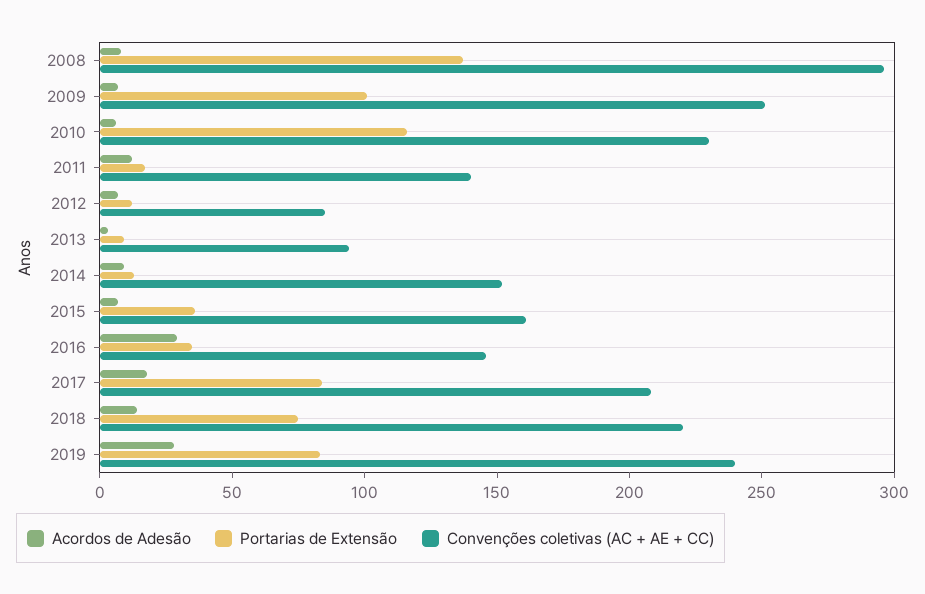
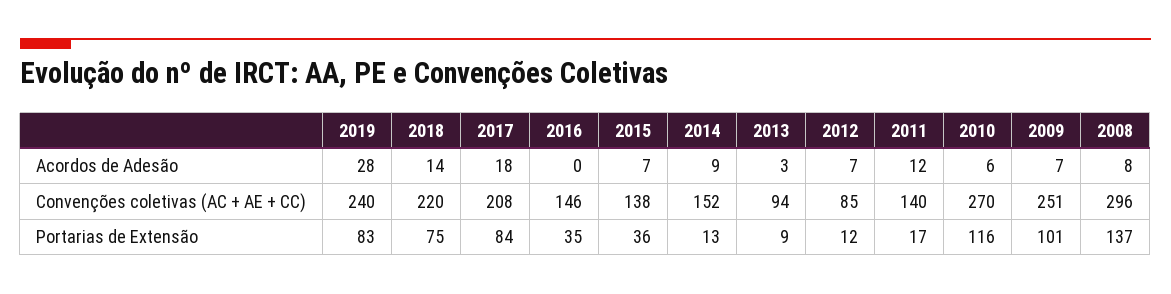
Convenções coletivas (AC + AE + CC), 2010: 230 -> 270
Convenções coletivas (AC + AE + CC), 2015: 160 -> 138
Acordos de Adesão, 2016: 30 -> 0

